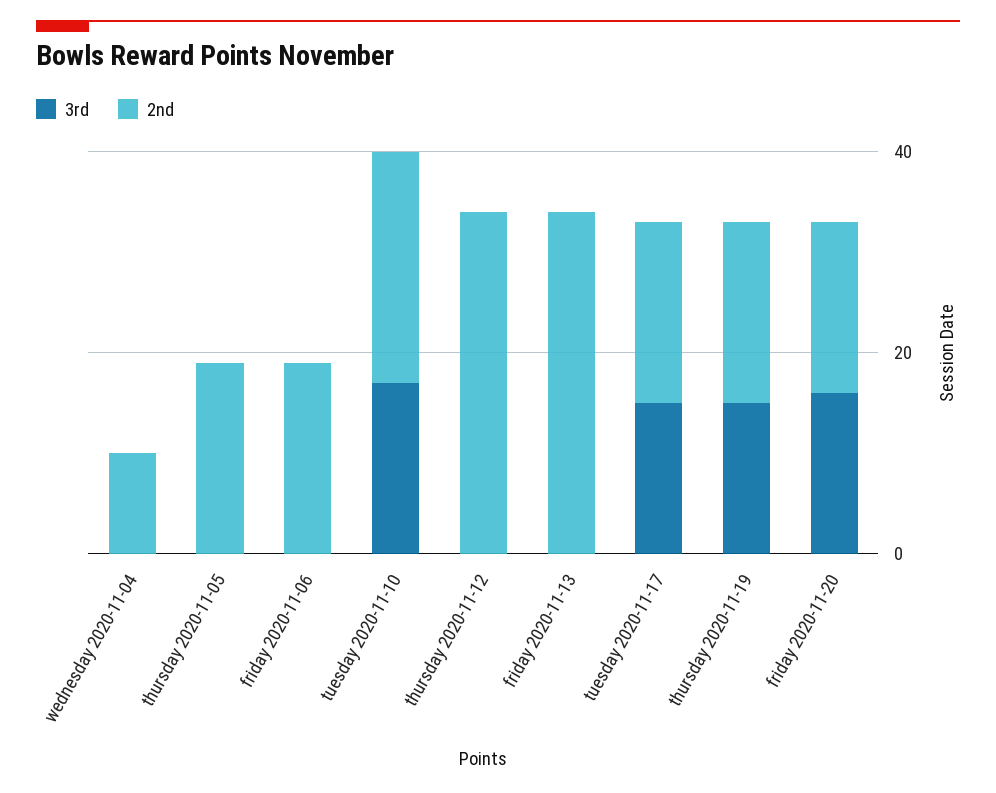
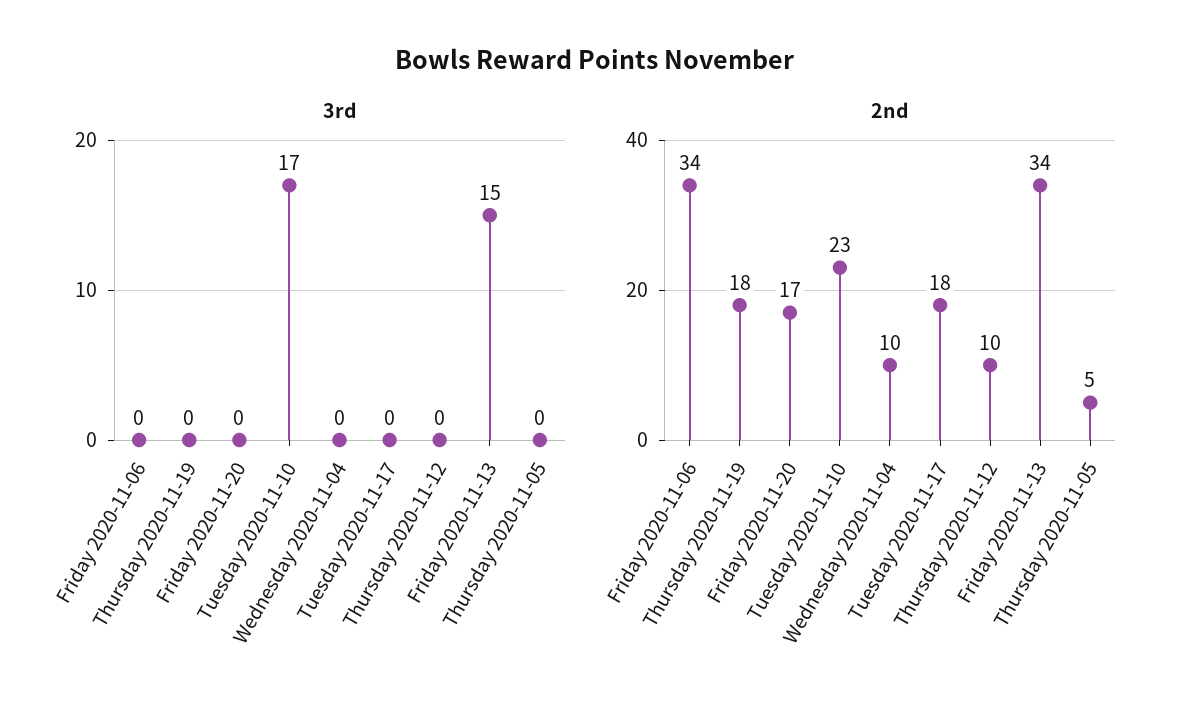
2nd, thursday 2020-11-05: 20 -> 5
2nd, friday 2020-11-06: 20 -> 34
2nd, thursday 2020-11-12: 35 -> 10
3rd, friday 2020-11-13: 0 -> 15
3rd, tuesday 2020-11-17: 15 -> 0
3rd, thursday 2020-11-19: 15 -> 0
3rd, friday 2020-11-20: 15 -> 0

